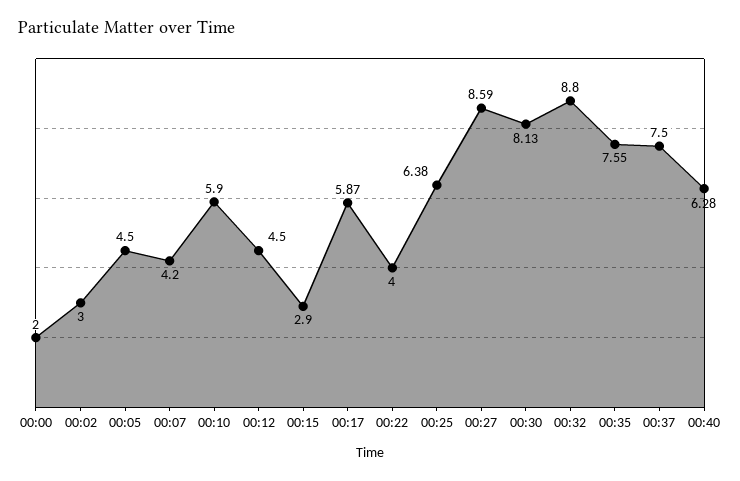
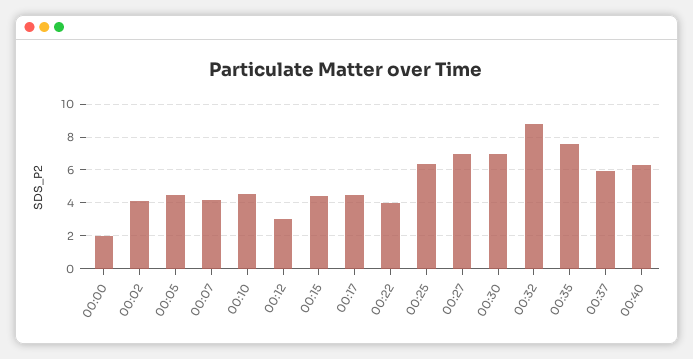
00:02: 3 -> 4
00:10: 5.9 -> 4.5
00:12: 4.5 -> 3
00:15: 2.9 -> 4.5
00:17: 5.87 -> 4.5
00:27: 8.59 -> 7
00:30: 8.13 -> 7
00:37: 7.5 -> 6

